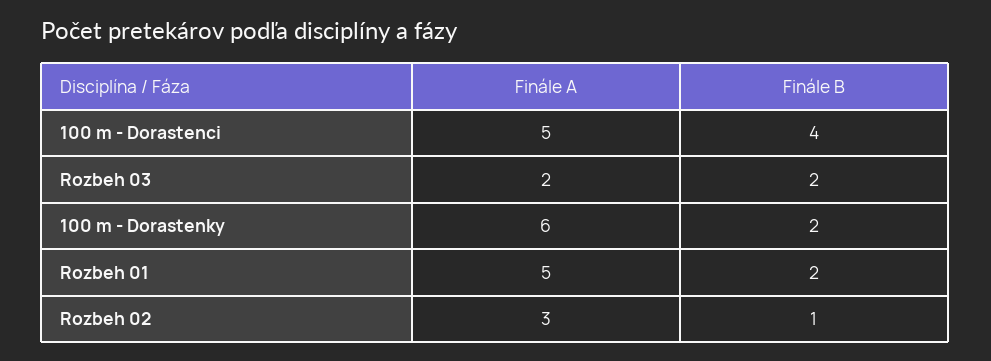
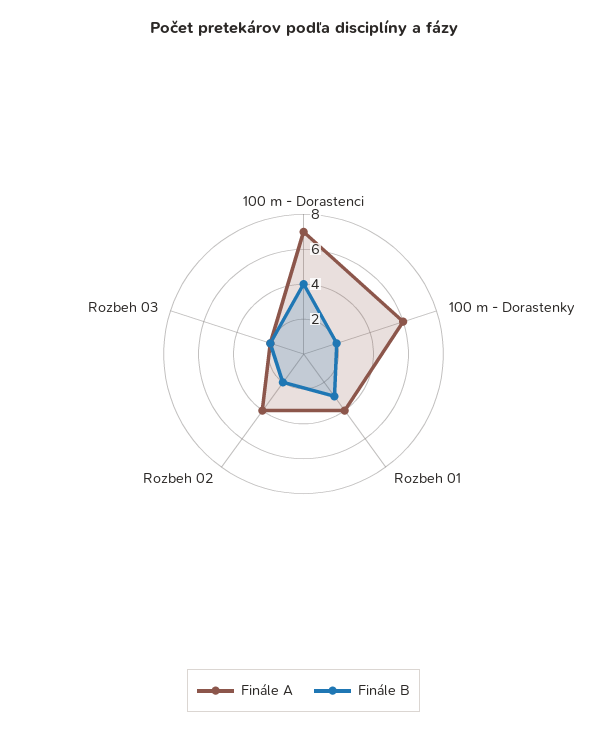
Finále A, 100 m - Dorastenci: 5 -> 7
Finále A, Rozbeh 01: 5 -> 4
Finále B, Rozbeh 01: 2 -> 3
Finále A, Rozbeh 02: 3 -> 4
Finále B, Rozbeh 02: 1 -> 2

